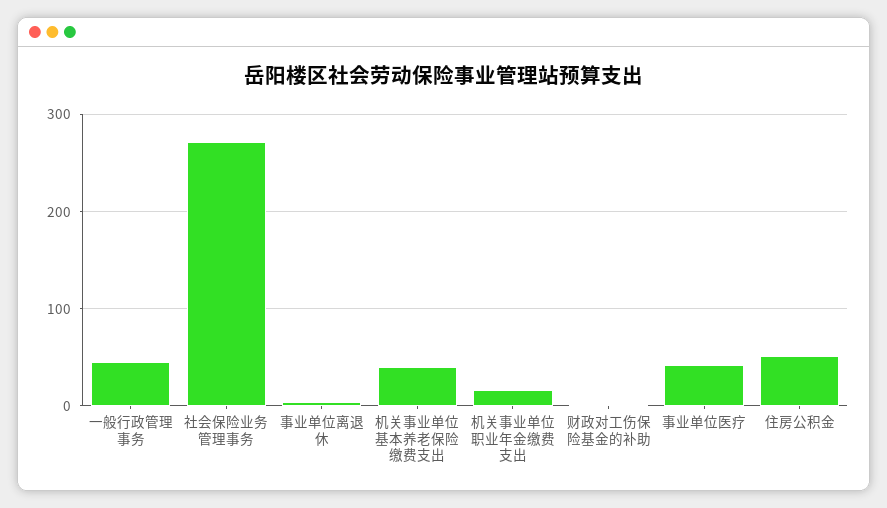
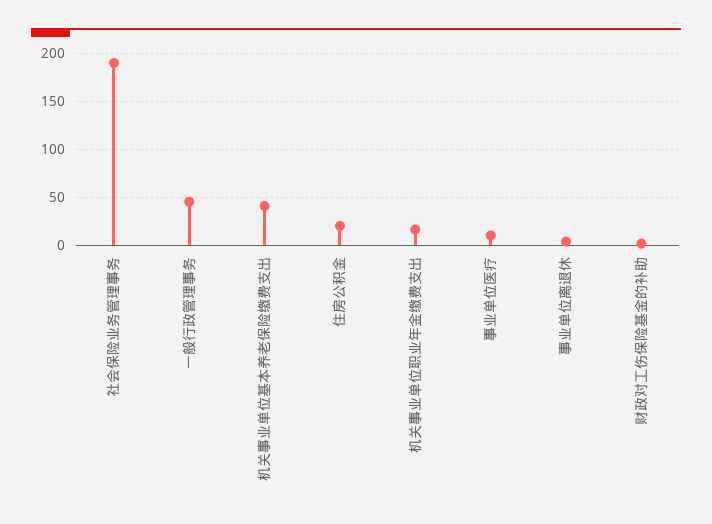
社会保险业务管理事务: 270 -> 190
事业单位医疗: 40 -> 10
住房公积金: 50 -> 20

